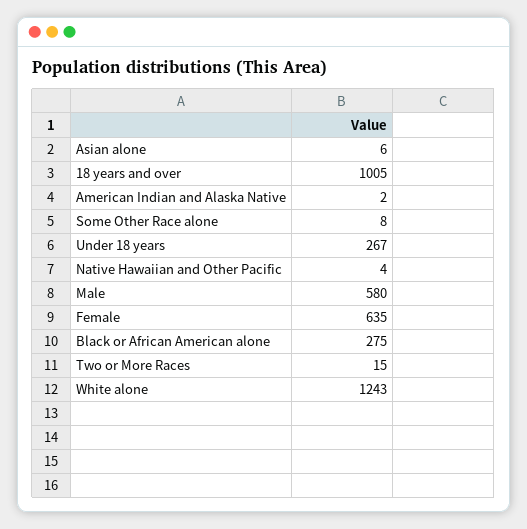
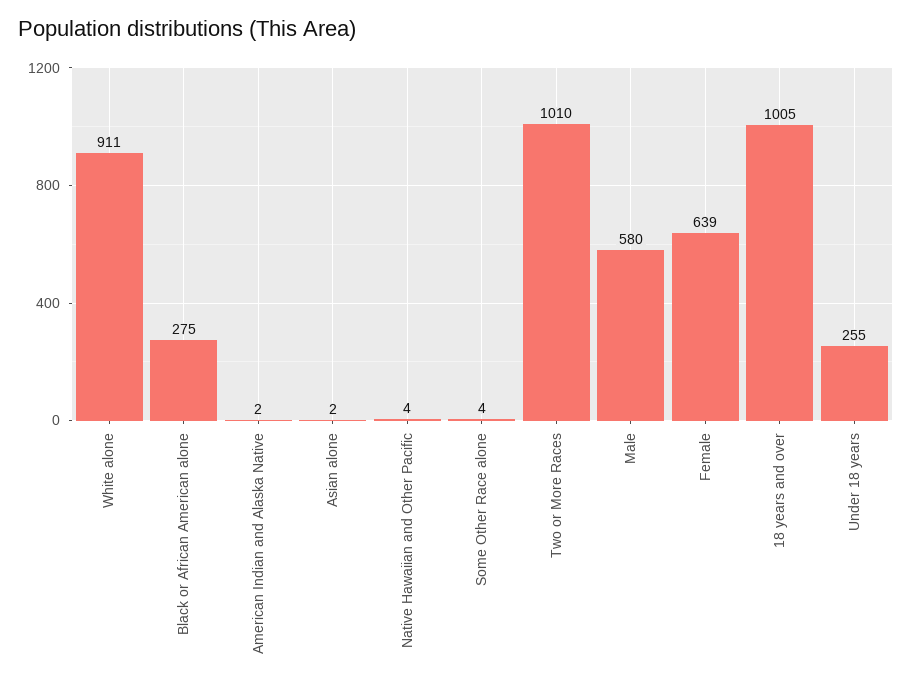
Asian alone: 6 -> 2
Some Other Race alone: 8 -> 4
Under 18 years: 267 -> 255
Female: 635 -> 639
Two or More Races: 15 -> 1010
White alone: 1243 -> 911

